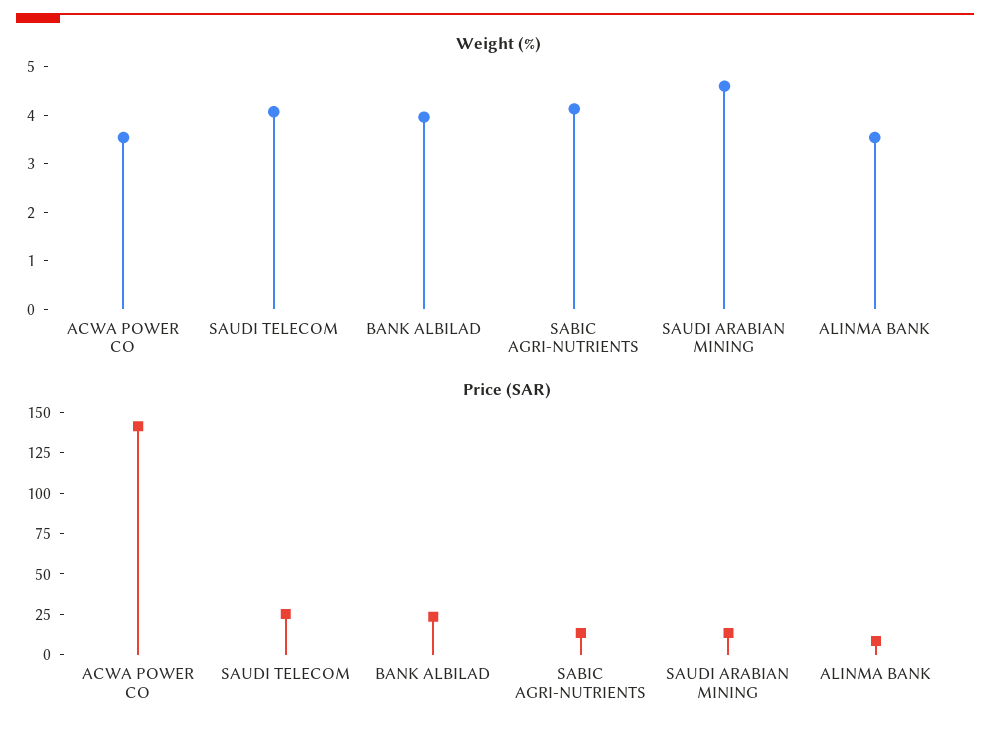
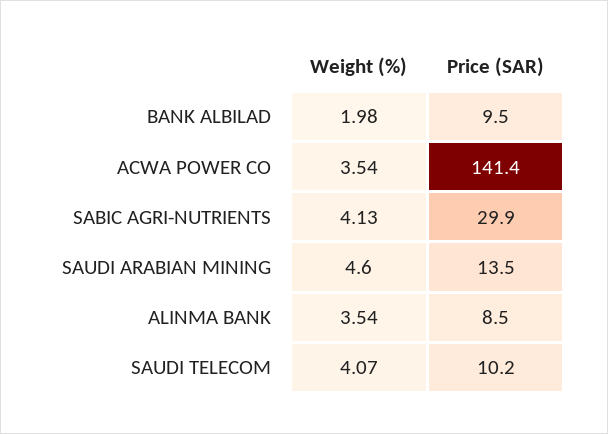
Weight (%), BANK ALBILAD: 4 -> 1.98
Price (SAR), SAUDI TELECOM: 25 -> 10.2
Price (SAR), BANK ALBILAD: 25 -> 9.5
Price (SAR), SABIC AGRI-NUTRIENTS: 15 -> 29.9

